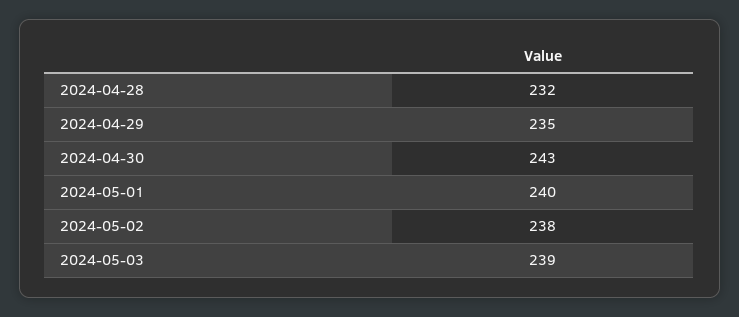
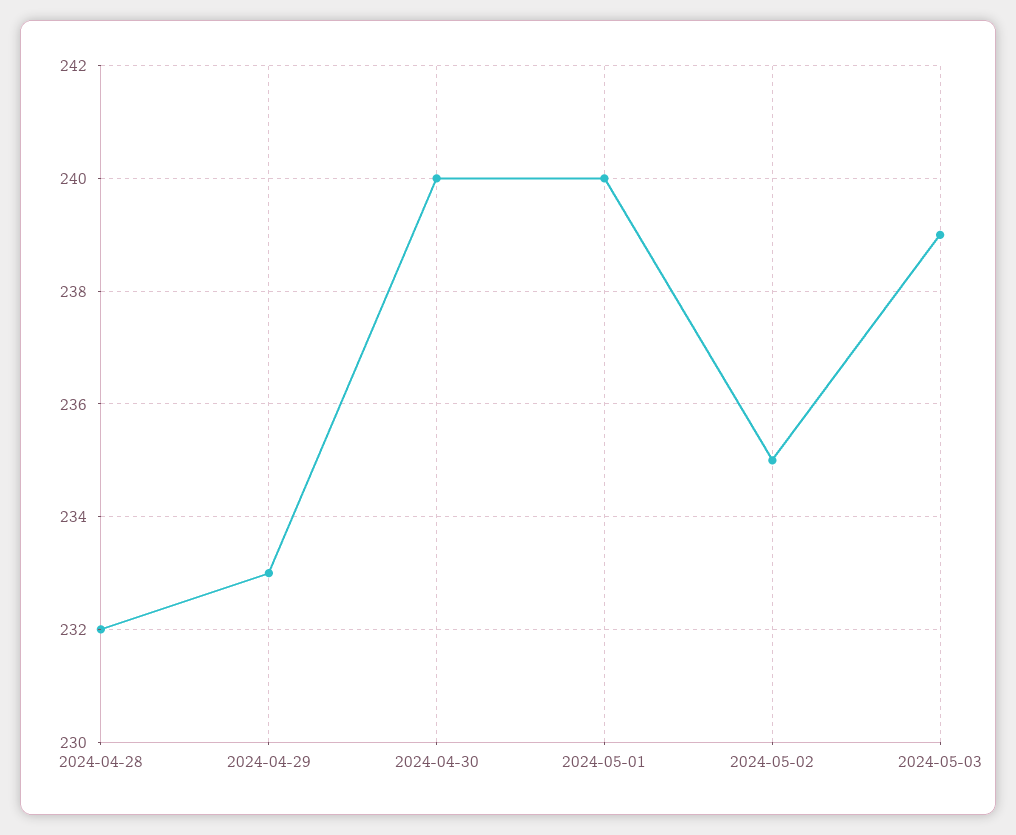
2024-04-29: 235 -> 233
2024-04-30: 243 -> 240
2024-05-02: 238 -> 235

